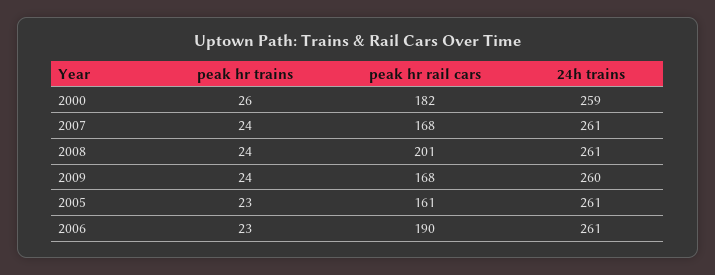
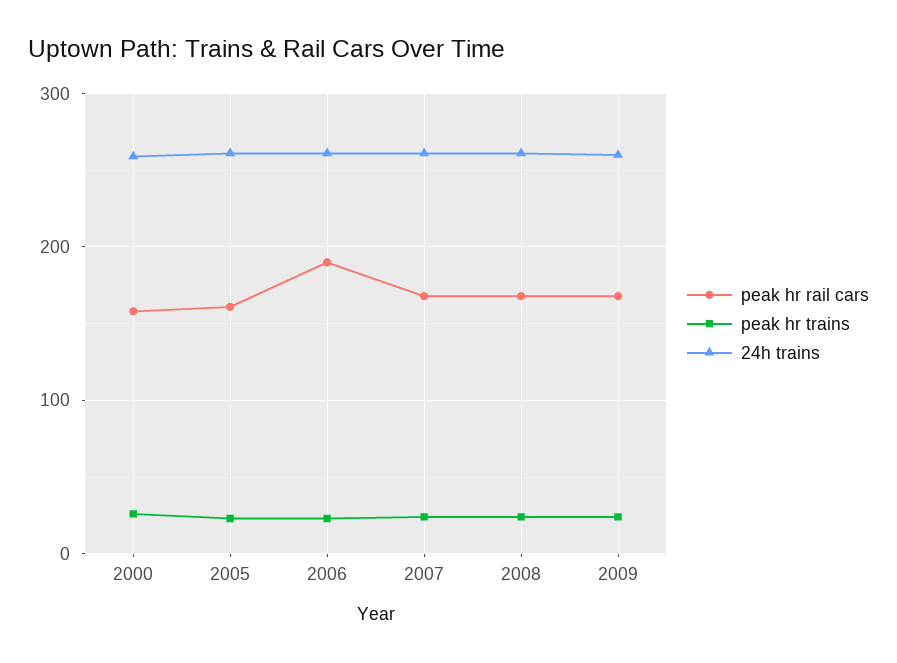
peak hr rail cars, 2000: 182 -> 160
peak hr rail cars, 2008: 201 -> 170

